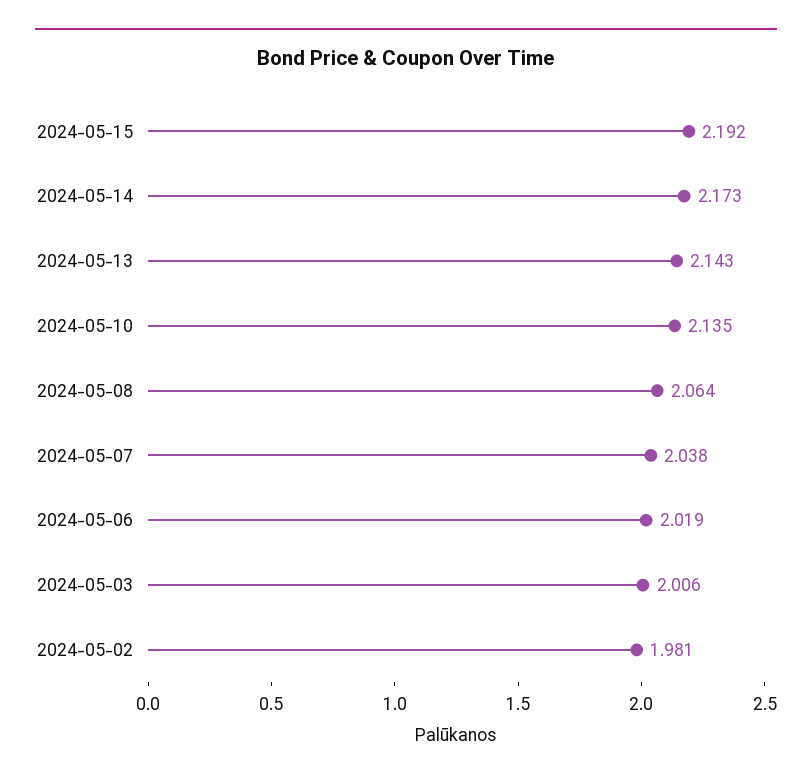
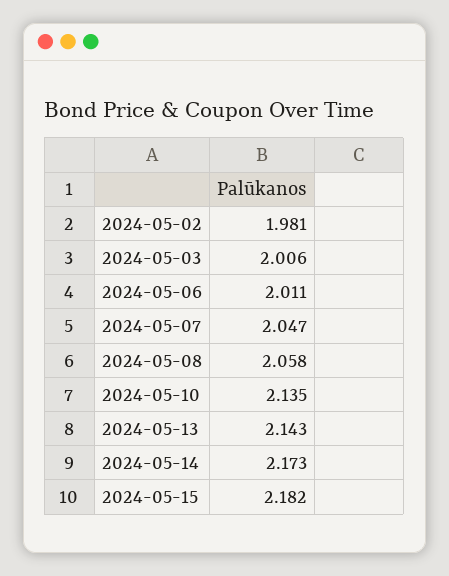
2024-05-15: 2.192 -> 2.182
2024-05-08: 2.064 -> 2.058
2024-05-07: 2.038 -> 2.047
2024-05-06: 2.019 -> 2.011

